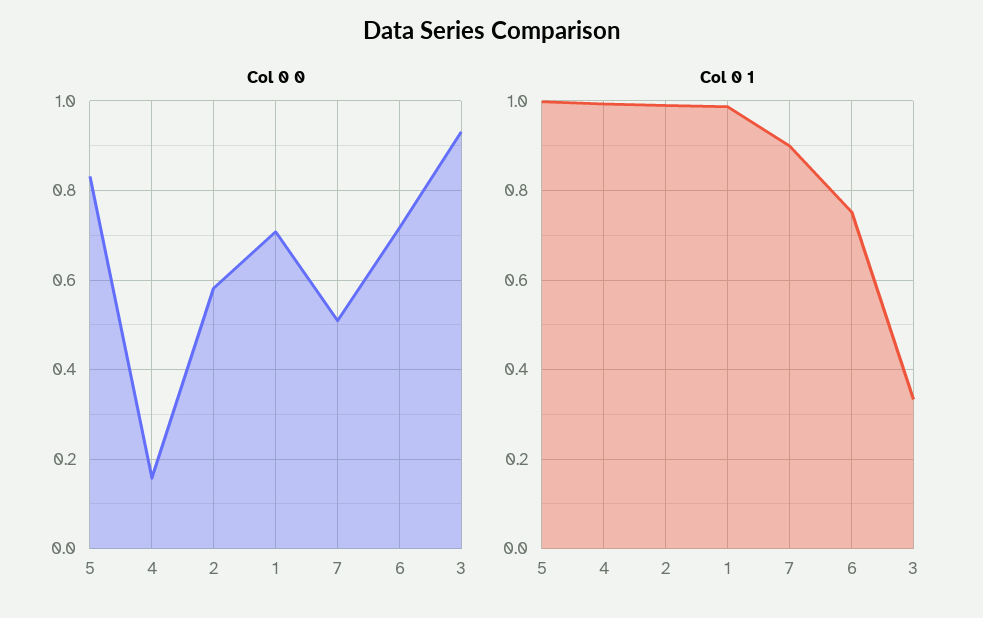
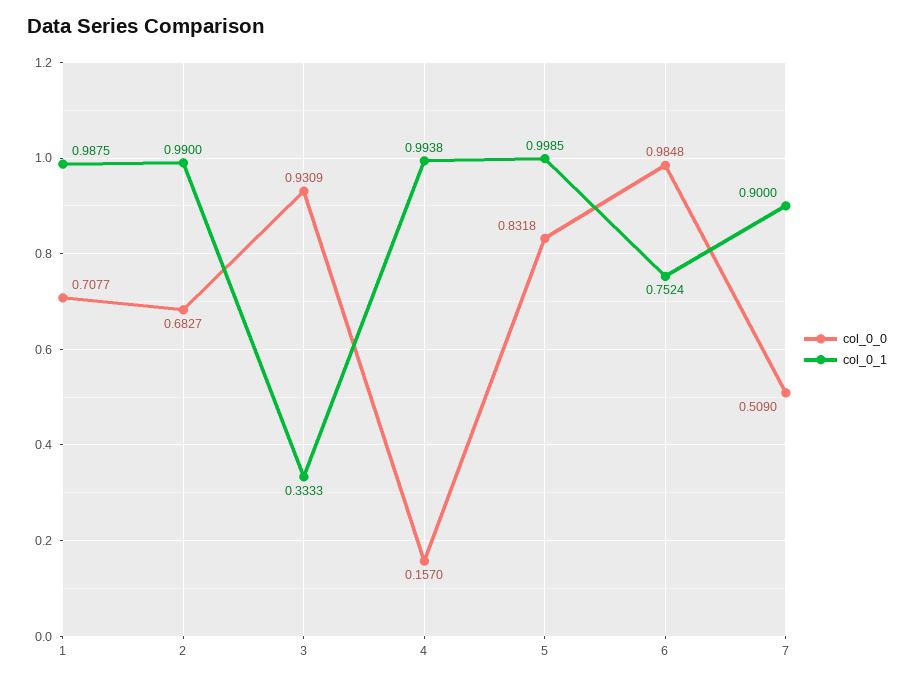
Col 0 0, 2: 0.58 -> 0.6827
Col 0 0, 6: 0.72 -> 0.9848

